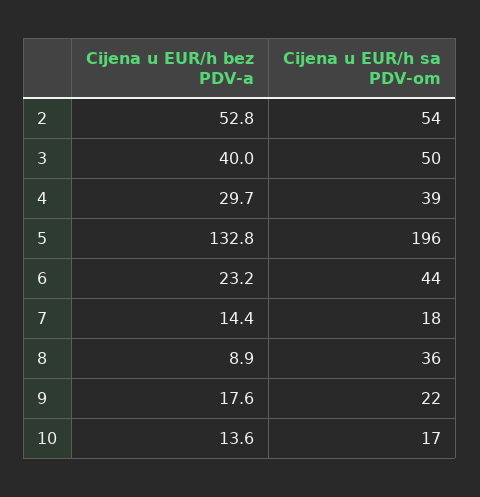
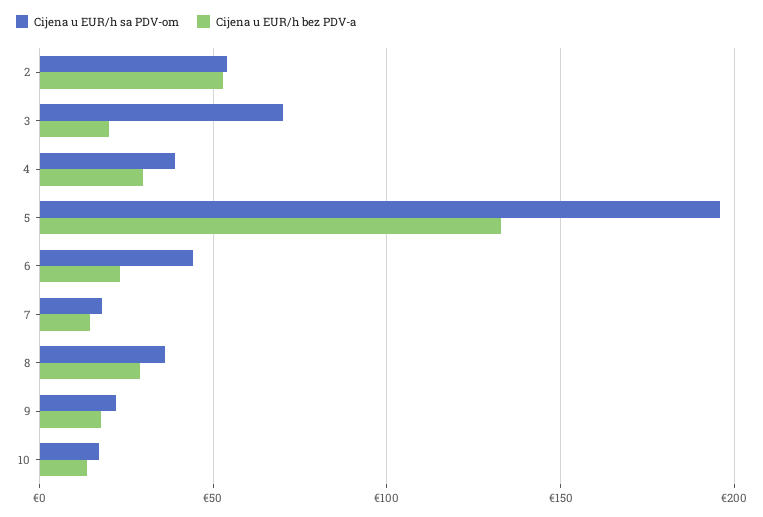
Cijena u EUR/h bez PDV-a, 3: 40 -> 20
Cijena u EUR/h sa PDV-om, 3: 50 -> 70
Cijena u EUR/h bez PDV-a, 8: 8.9 -> 30

